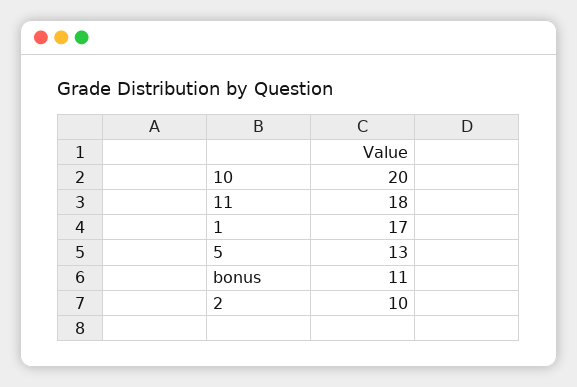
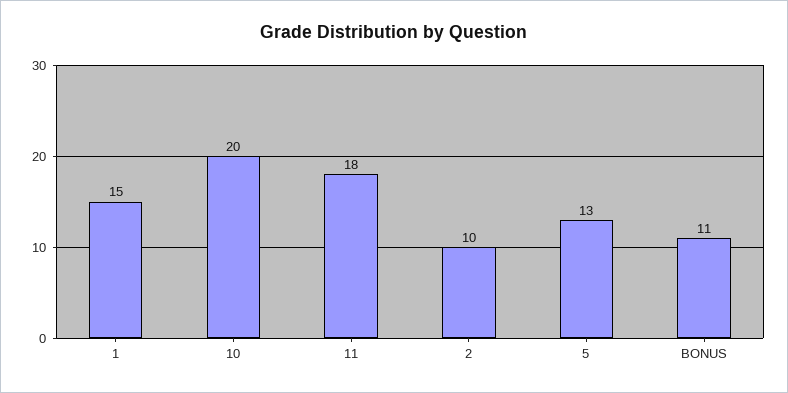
1: 17 -> 15

